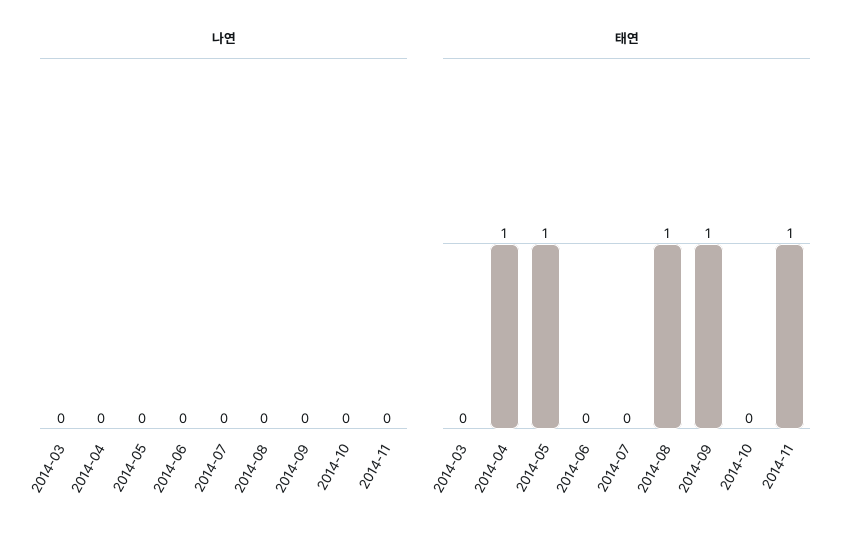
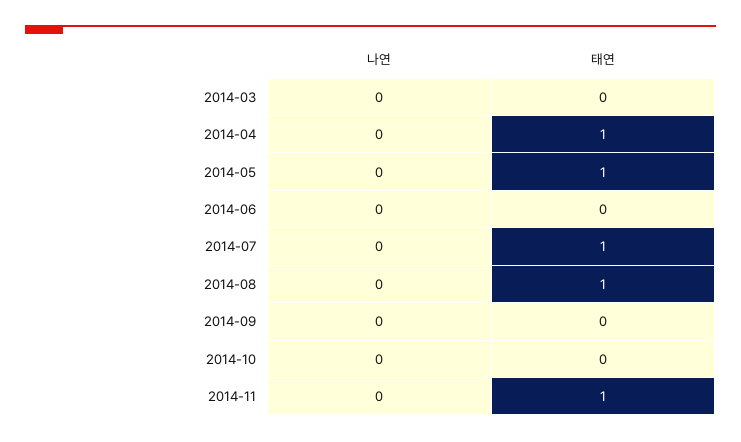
태연, 2014-07: 0 -> 1
태연, 2014-09: 1 -> 0

